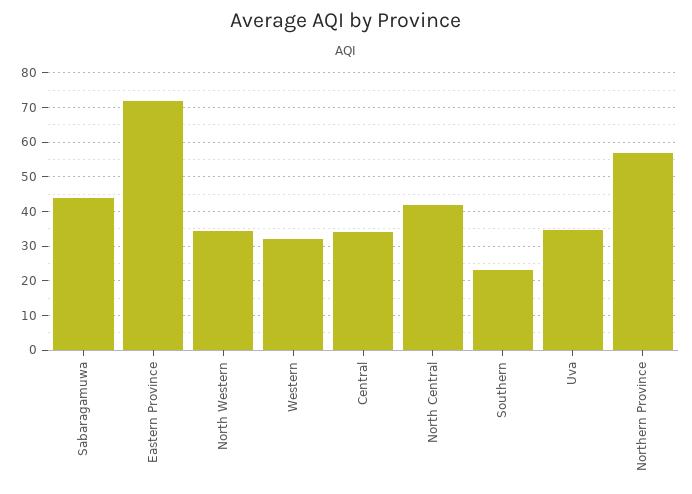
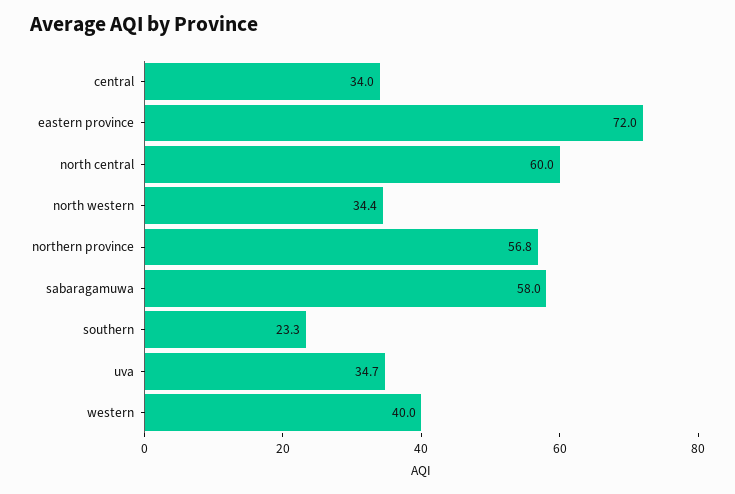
Sabaragamuwa: 44 -> 58
Western: 32 -> 40
North Central: 42 -> 60

